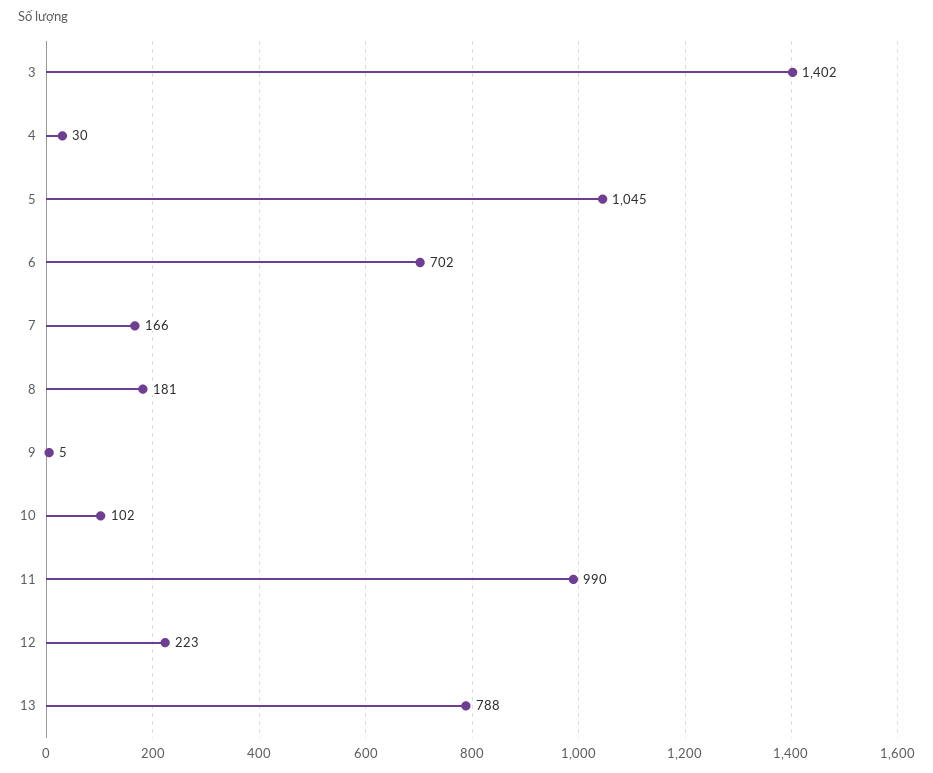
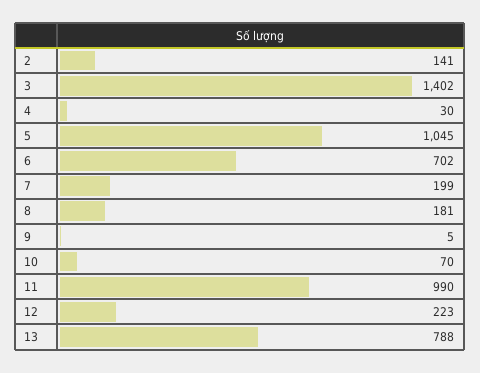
7: 166 -> 199
10: 102 -> 70
2: none -> 141

